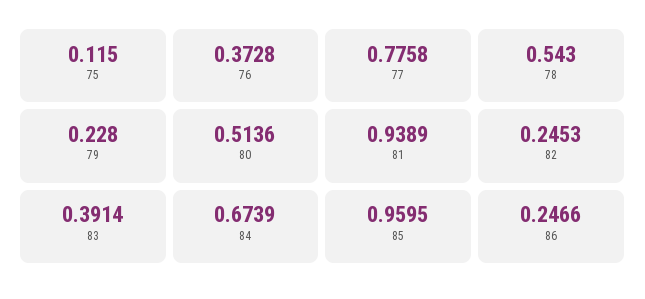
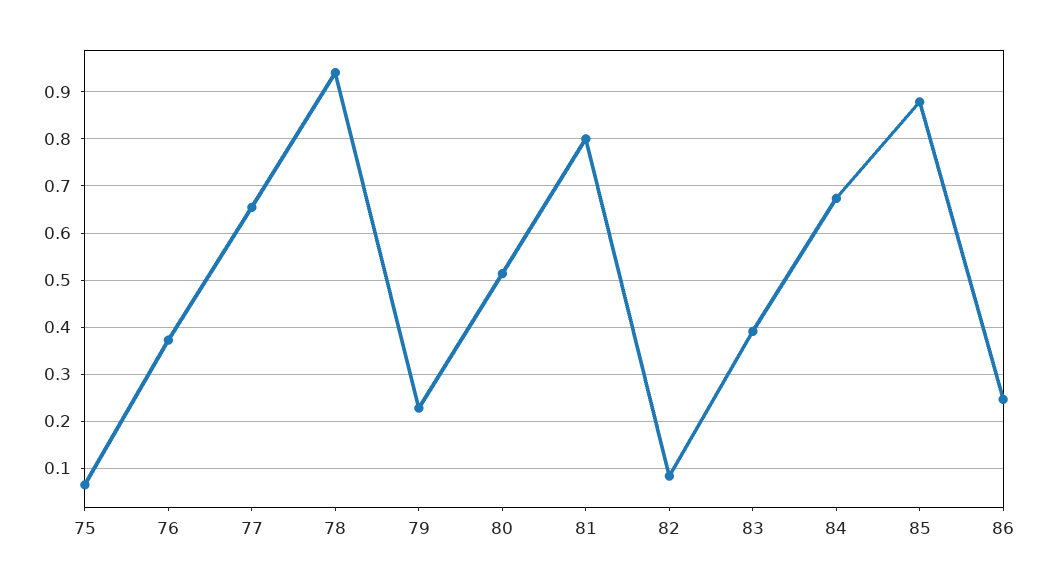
75: 0.115 -> 0.06
77: 0.7758 -> 0.66
78: 0.543 -> 0.94
81: 0.9389 -> 0.8
82: 0.2453 -> 0.08
85: 0.9595 -> 0.88

